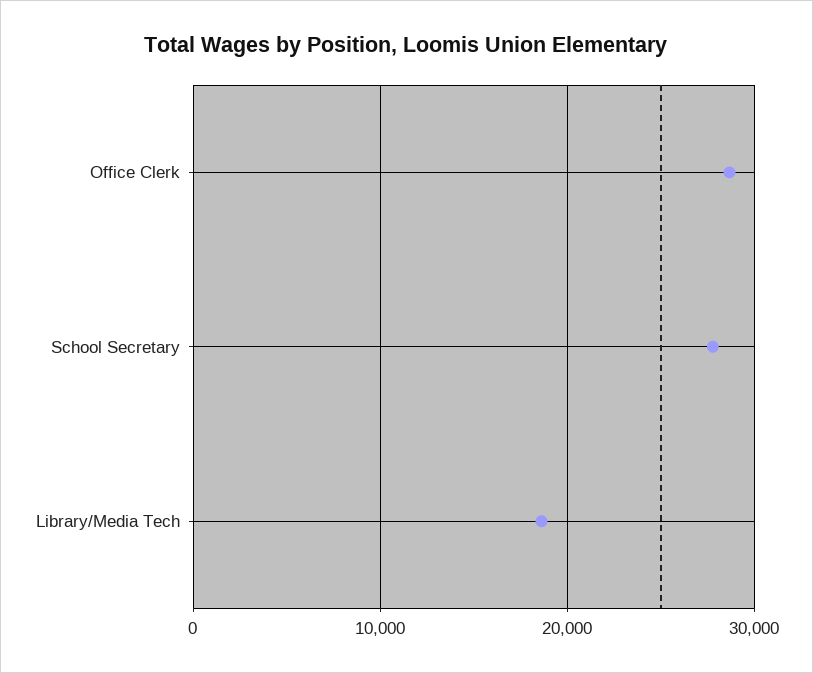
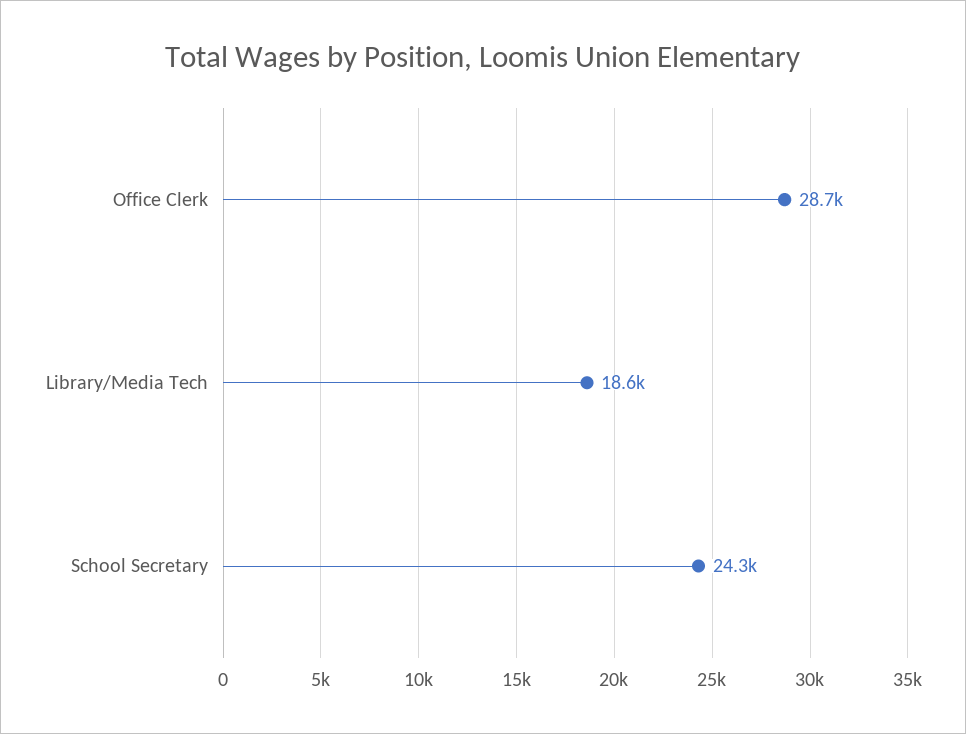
School Secretary: 28000 -> 24300

